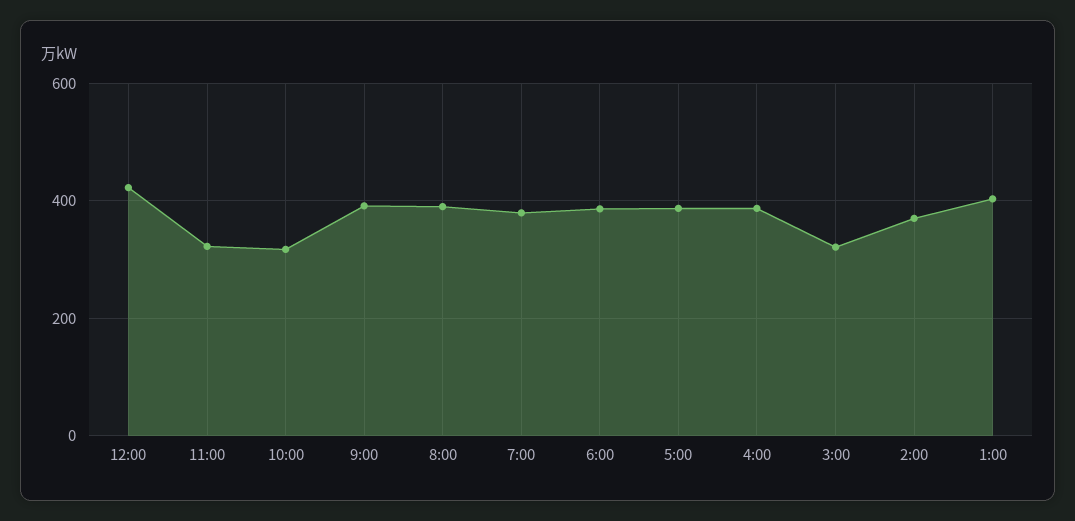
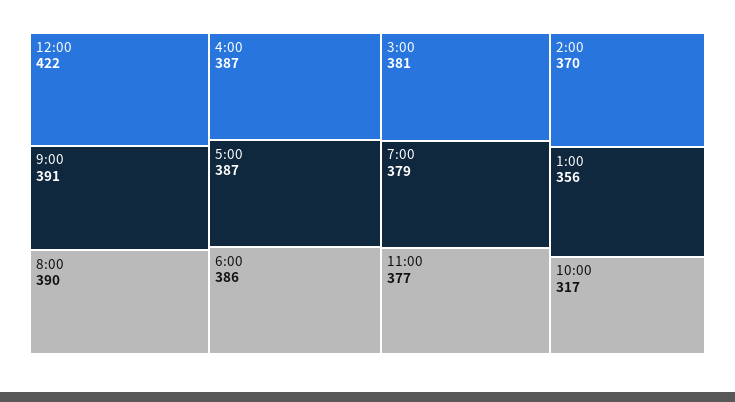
11:00: 320 -> 377
3:00: 320 -> 381
1:00: 400 -> 356

